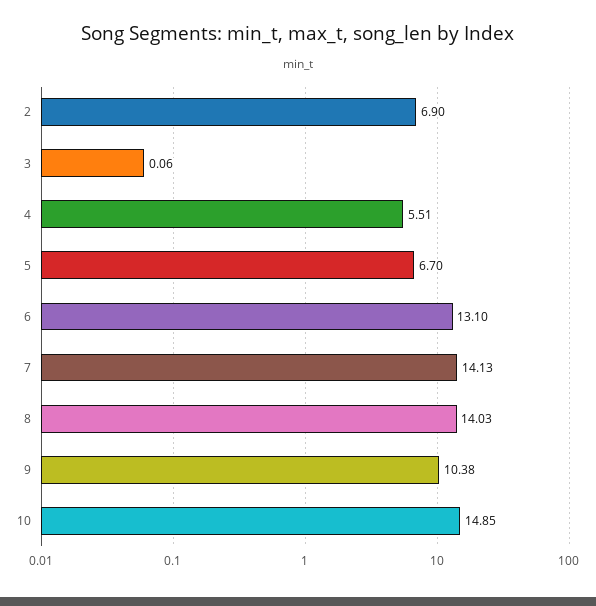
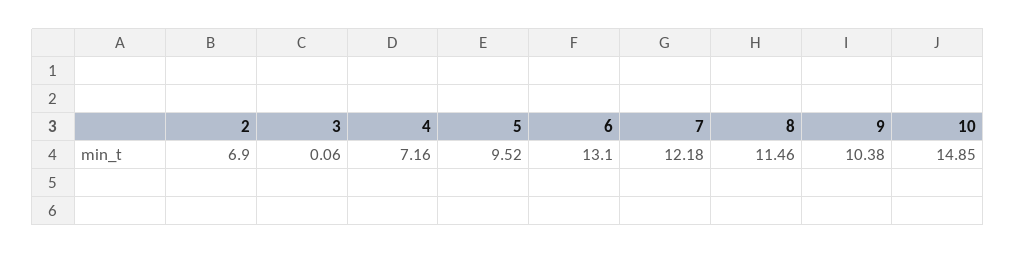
4: 5.51 -> 7.16
5: 6.7 -> 9.52
7: 14.13 -> 12.18
8: 14.03 -> 11.46

